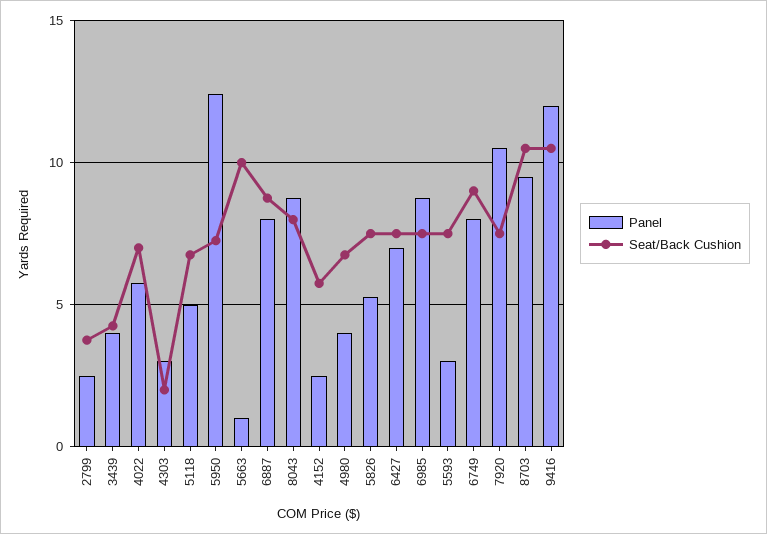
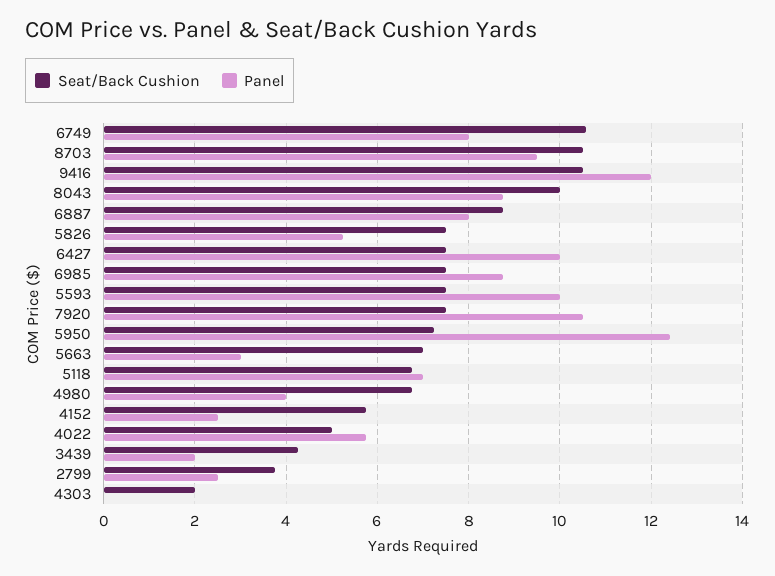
Panel, 3439: 4 -> 2
Seat/Back Cushion, 4022: 7 -> 5
Panel, 4303: 3 -> 0
Panel, 5118: 5 -> 7
Panel, 5663: 1 -> 3
Seat/Back Cushion, 5663: 10 -> 7
Seat/Back Cushion, 8043: 8 -> 10
Panel, 6427: 7 -> 10
Panel, 5593: 3 -> 10
Seat/Back Cushion, 6749: 9 -> 10.6

